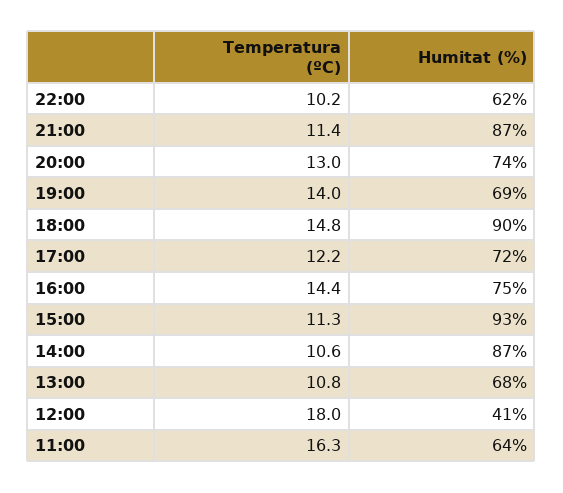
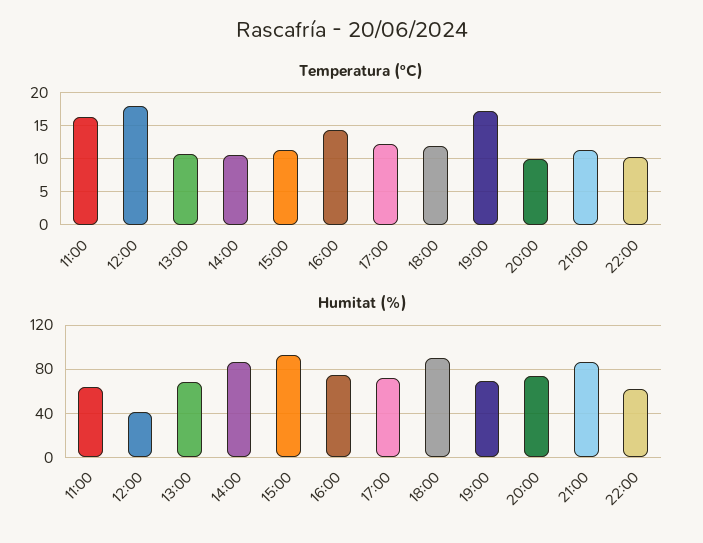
Temperatura (ºC), 20:00: 13 -> 10
Temperatura (ºC), 19:00: 14 -> 17
Temperatura (ºC), 18:00: 14.8 -> 12

